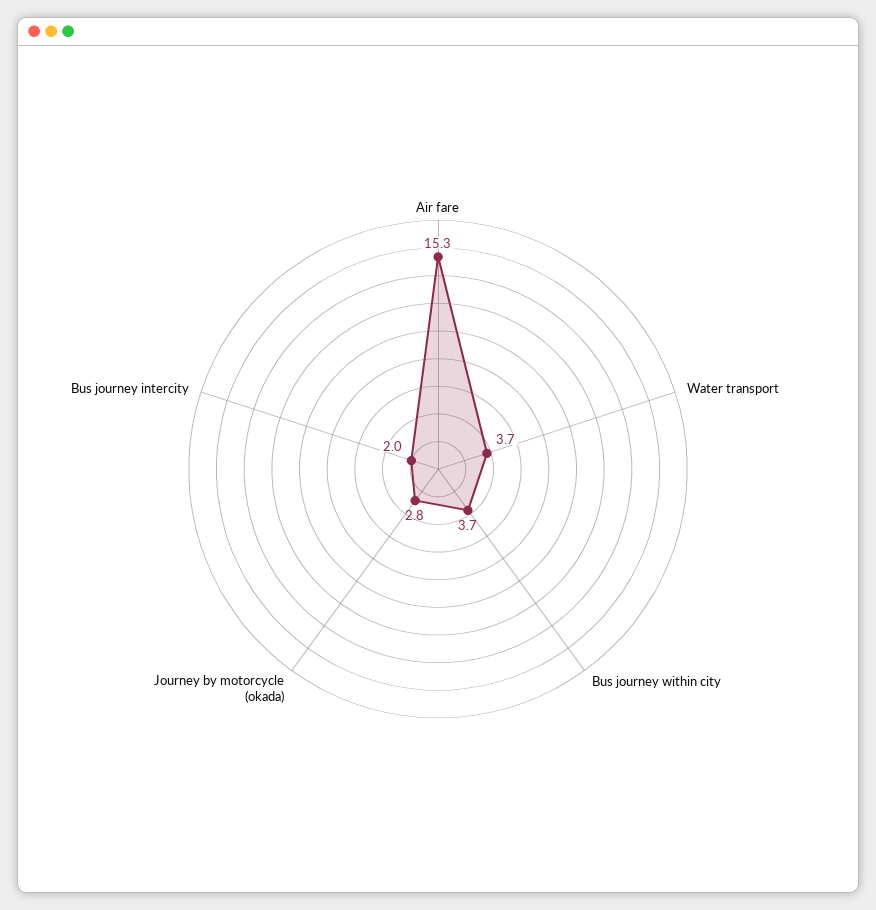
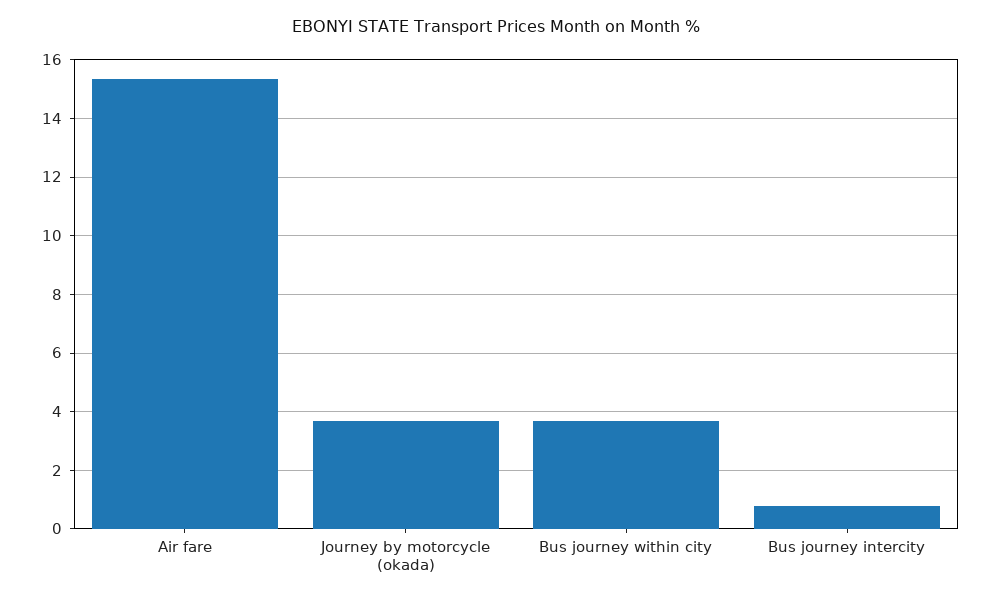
Water transport: 3.7 -> none
Journey by motorcycle (okada): 2.8 -> 3.75
Bus journey intercity: 2 -> 0.75

